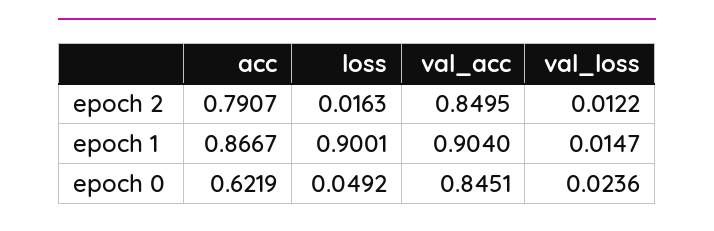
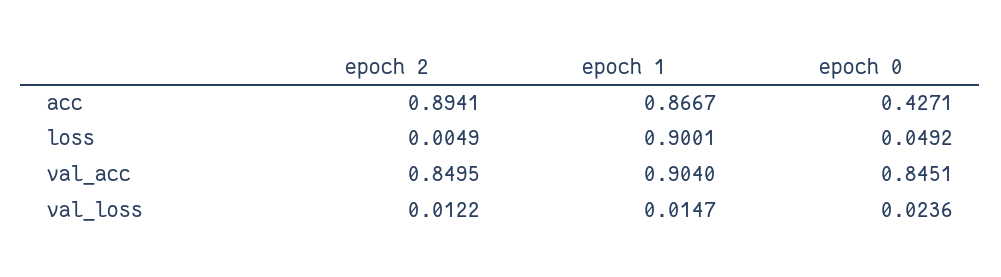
acc, epoch 2: 0.7907 -> 0.8941
loss, epoch 2: 0.0163 -> 0.0049
acc, epoch 0: 0.6219 -> 0.4271

